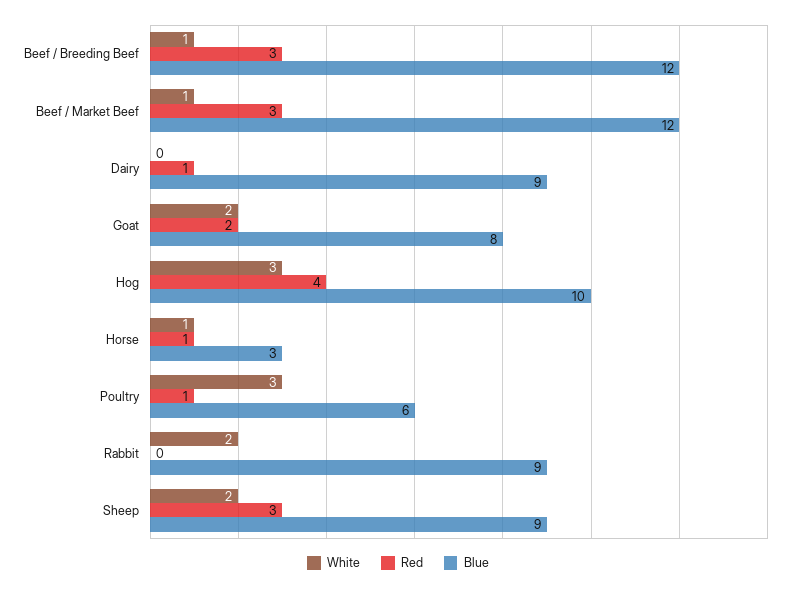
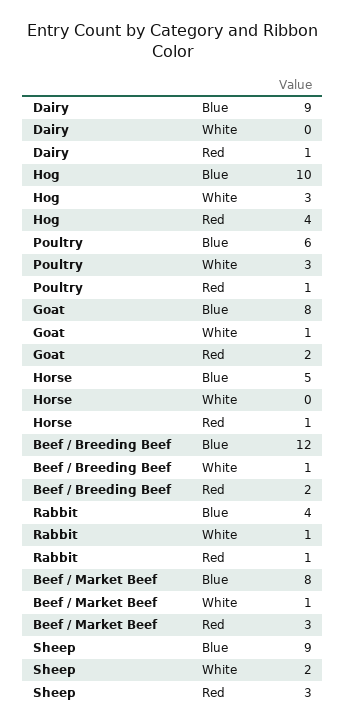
Red, Beef / Breeding Beef: 3 -> 2
Blue, Beef / Market Beef: 12 -> 8
White, Goat: 2 -> 1
White, Horse: 1 -> 0
Blue, Horse: 3 -> 5
White, Rabbit: 2 -> 1
Red, Rabbit: 0 -> 1
Blue, Rabbit: 9 -> 4

